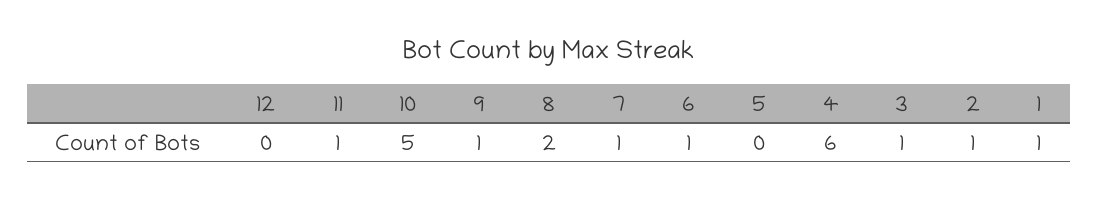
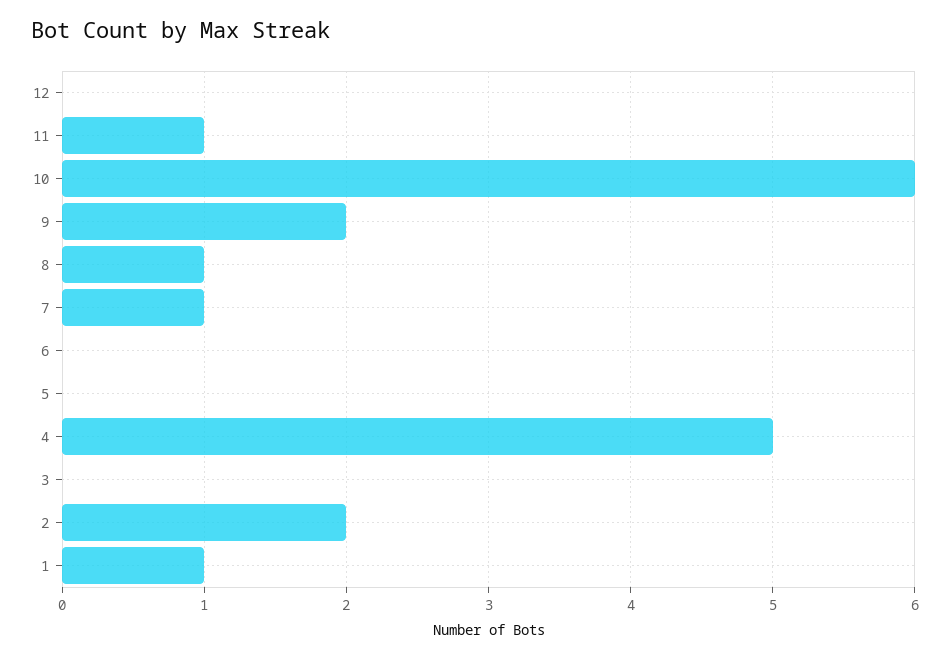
10: 5 -> 6
9: 1 -> 2
8: 2 -> 1
6: 1 -> 0
4: 6 -> 5
3: 1 -> 0
2: 1 -> 2

